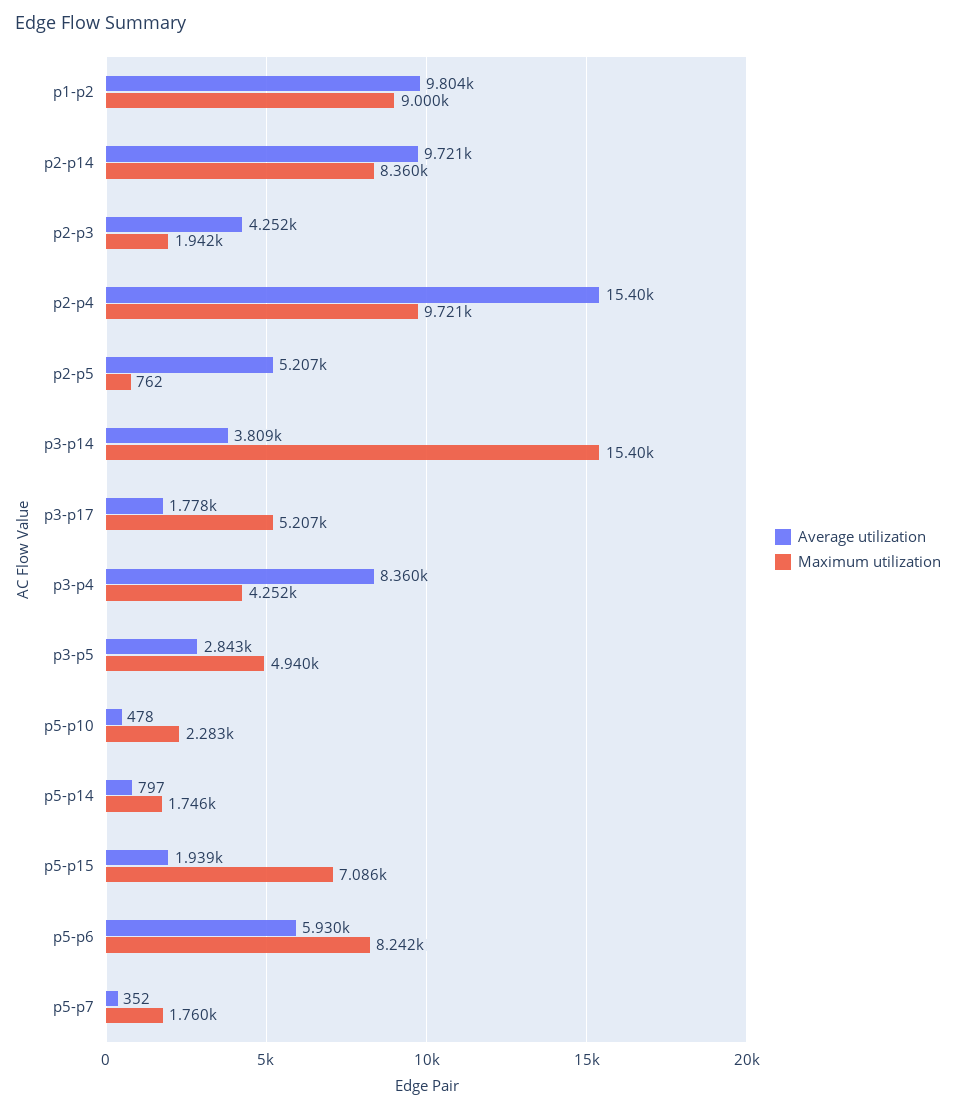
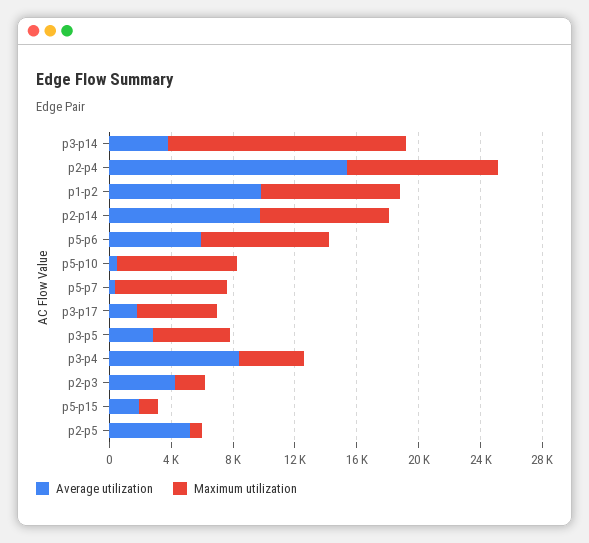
Maximum utilization, p5-p10: 2283 -> 8000
Average utilization, p5-p14: 797 -> none
Maximum utilization, p5-p14: 1746 -> none
Maximum utilization, p5-p15: 7086 -> 1000
Maximum utilization, p5-p7: 1760 -> 7000

